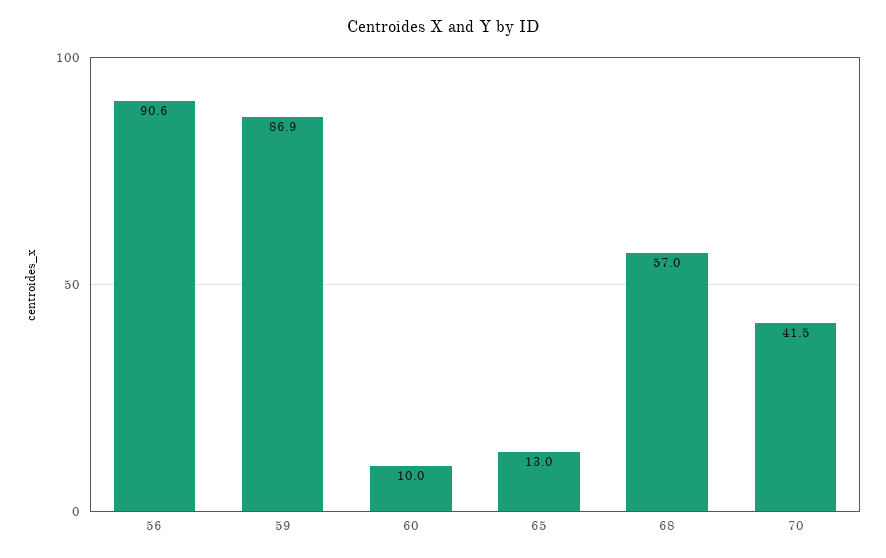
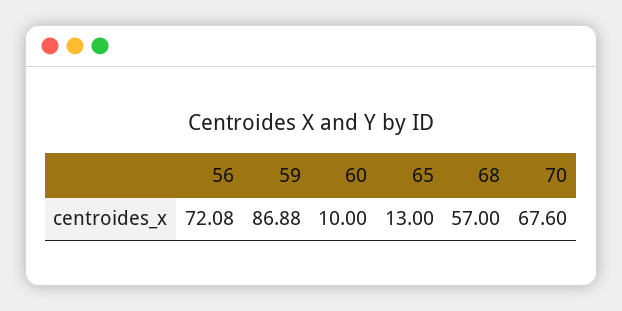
56: 90.6 -> 72.08
70: 41.5 -> 67.6

